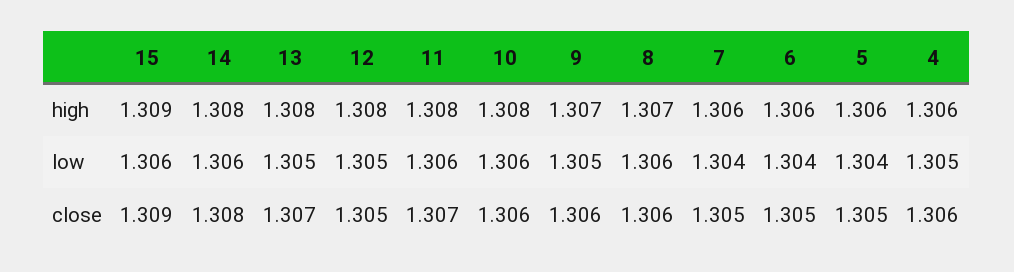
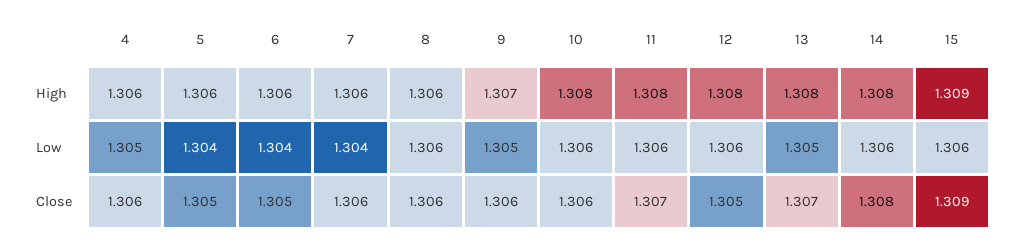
8, high: 1.307 -> 1.306
12, low: 1.305 -> 1.306
7, close: 1.305 -> 1.306

